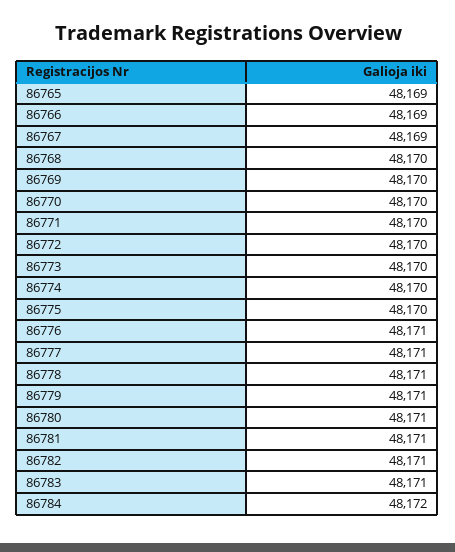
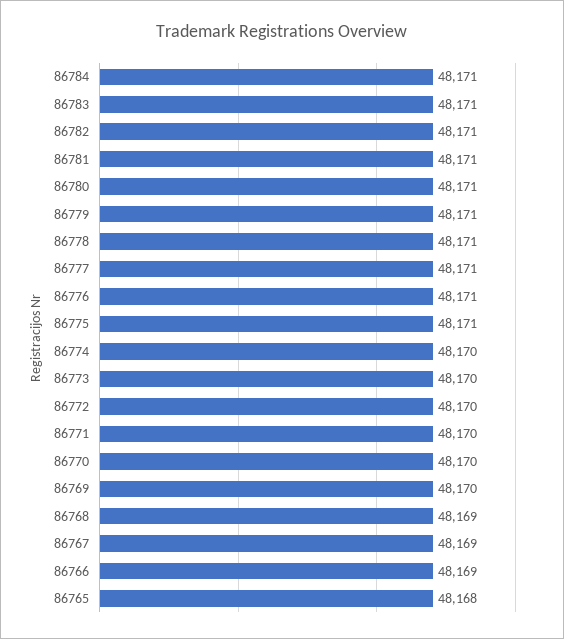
86765: 48169 -> 48168
86768: 48170 -> 48169
86775: 48170 -> 48171
86784: 48172 -> 48171

